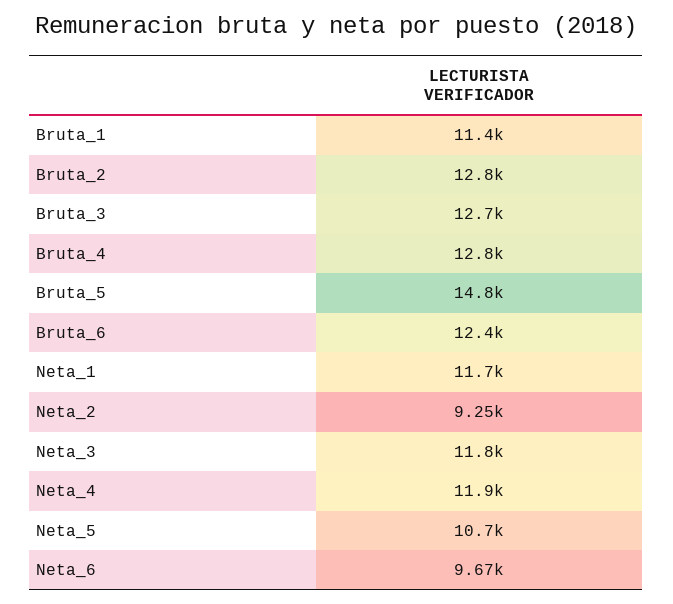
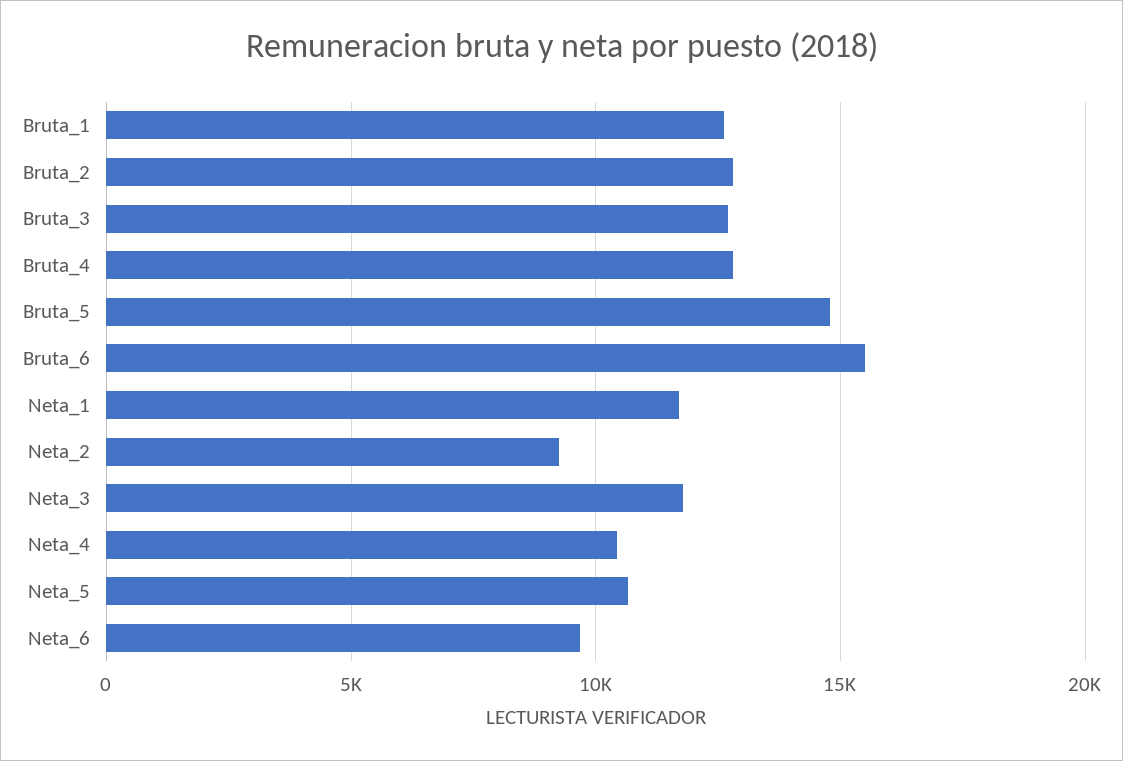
Bruta_1: 11400 -> 12500
Bruta_6: 12400 -> 15500
Neta_4: 11900 -> 10500

